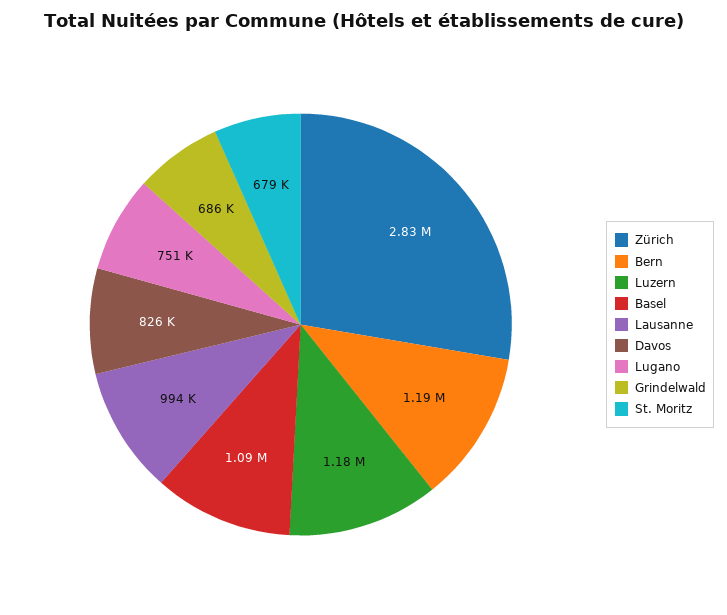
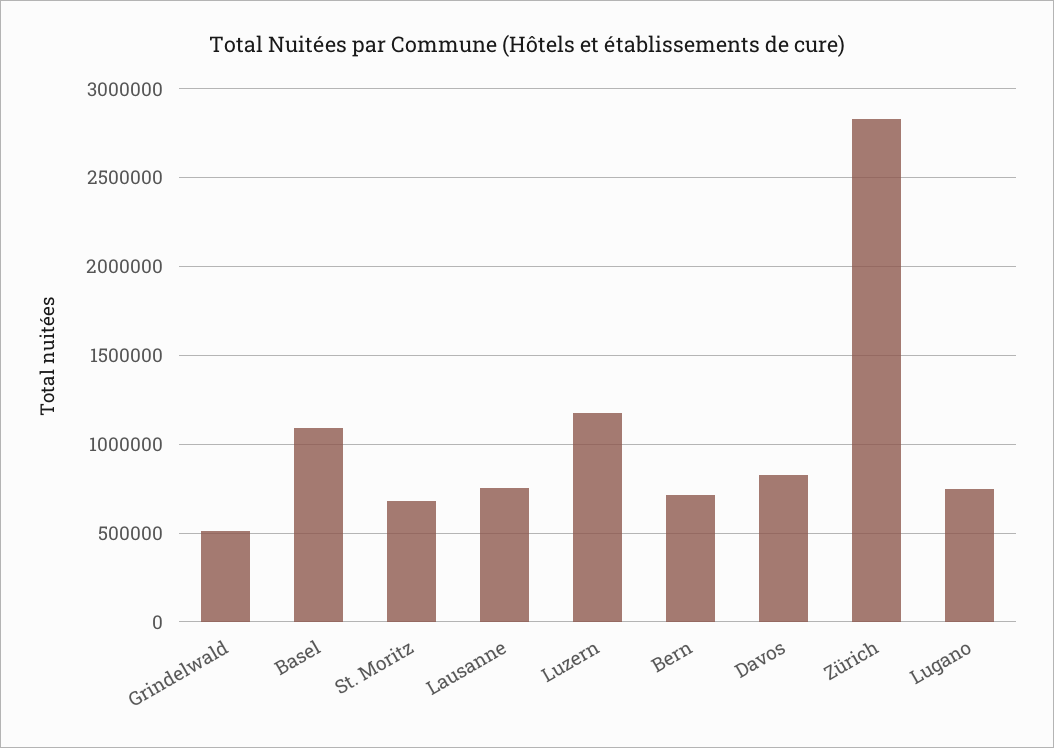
Bern: 1190000 -> 700000
Lausanne: 994000 -> 750000
Grindelwald: 686000 -> 500000

